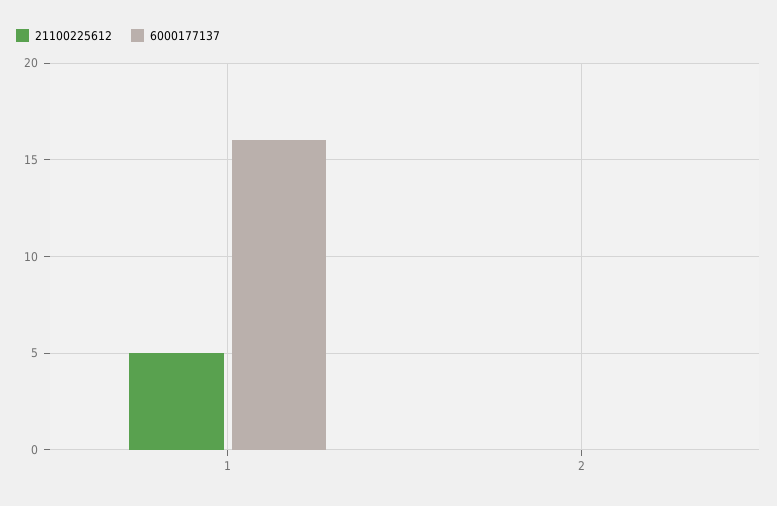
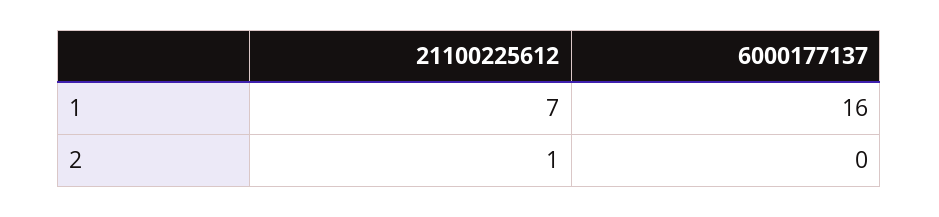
21100225612, 1: 5 -> 7
21100225612, 2: 0 -> 1

